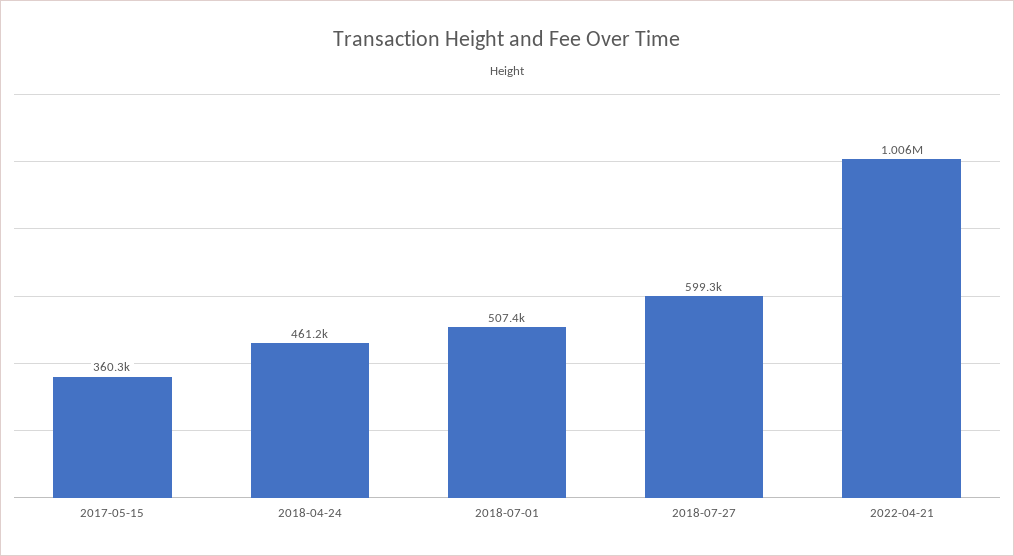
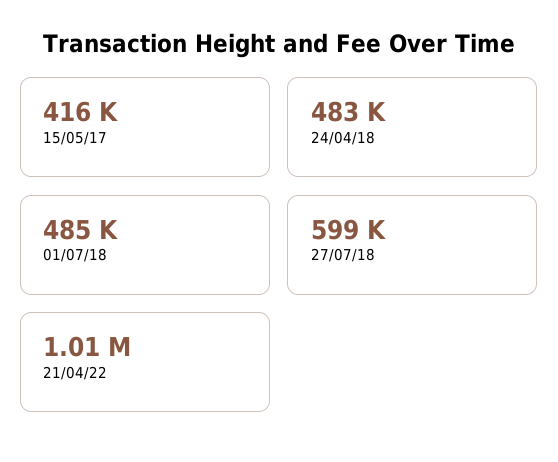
2017-05-15: 360300 -> 416000
2018-04-24: 461200 -> 483000
2018-07-01: 507400 -> 485000

